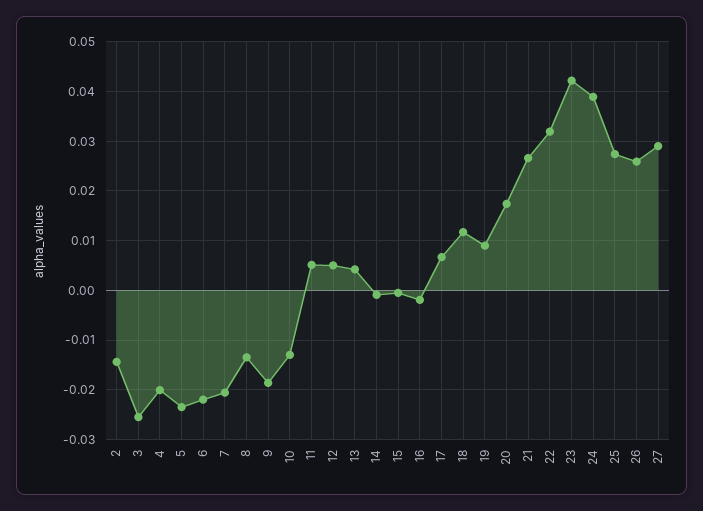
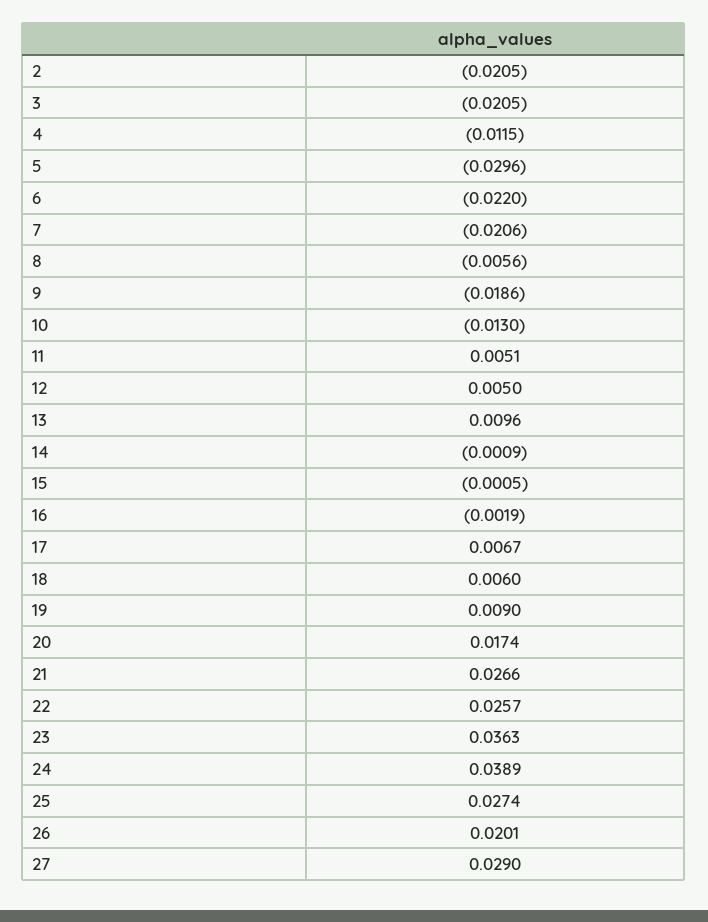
2: -0.014 -> -0.0205
3: -0.026 -> -0.0205
4: -0.02 -> -0.0115
5: -0.024 -> -0.0296
8: -0.014 -> -0.0056
13: 0.004 -> 0.0096
18: 0.012 -> 0.006
22: 0.032 -> 0.0257
23: 0.042 -> 0.0363
26: 0.026 -> 0.0201

